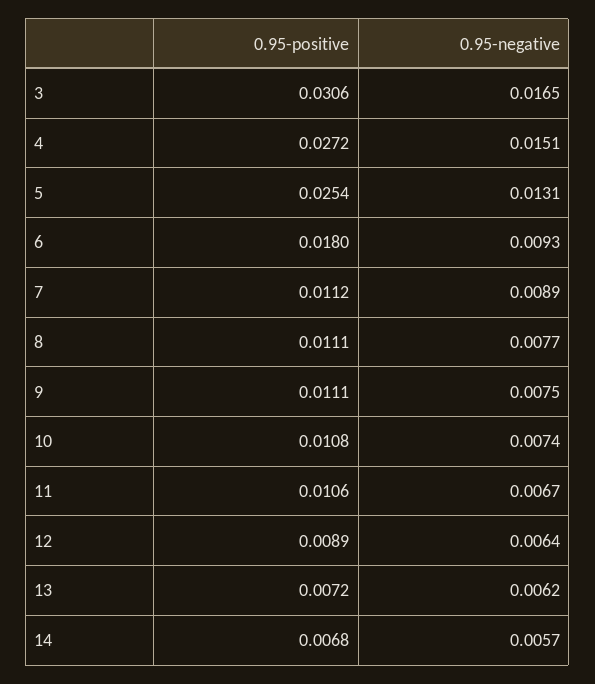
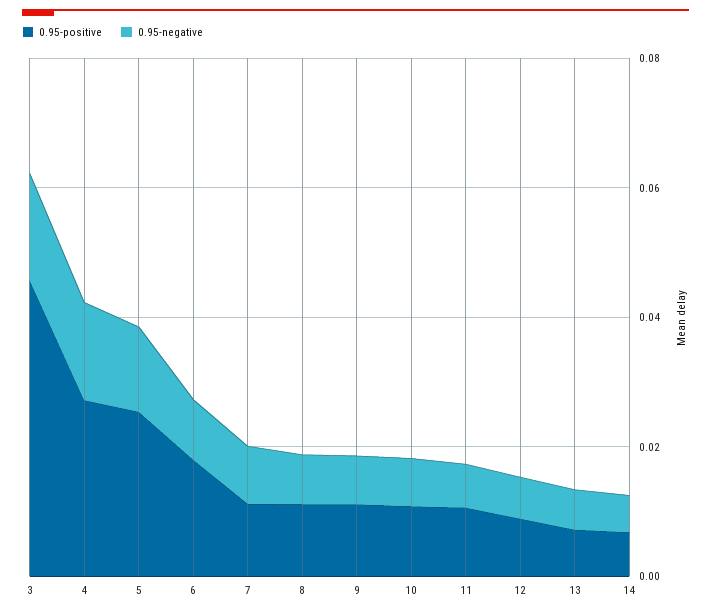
0.95-positive, 3: 0.0306 -> 0.045

